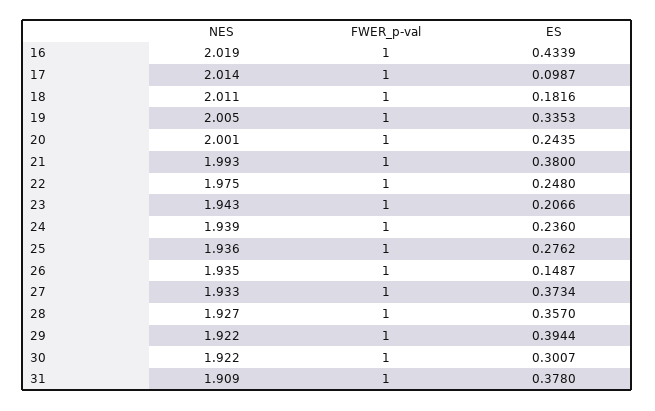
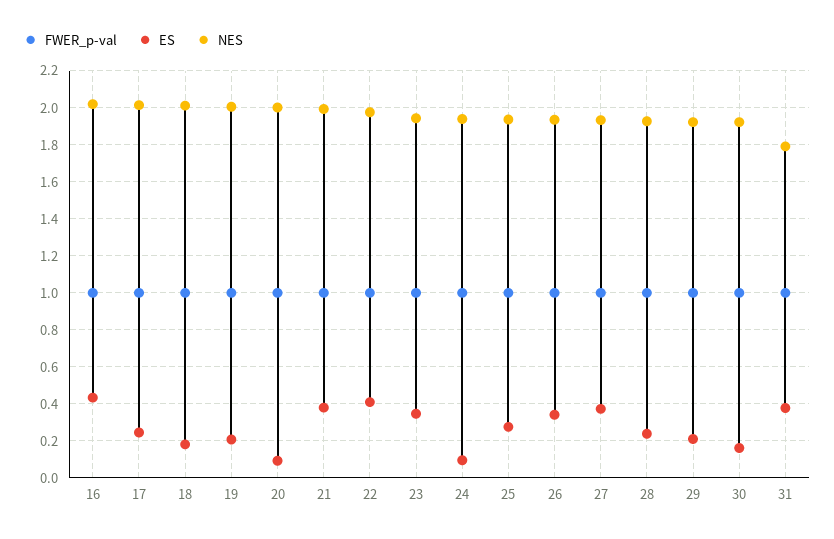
ES, 17: 0.0987 -> 0.25
ES, 19: 0.3353 -> 0.2
ES, 20: 0.2435 -> 0.1
ES, 22: 0.248 -> 0.4
ES, 23: 0.2066 -> 0.35
ES, 24: 0.236 -> 0.1
ES, 26: 0.1487 -> 0.35
ES, 28: 0.357 -> 0.25
ES, 29: 0.3944 -> 0.2
ES, 30: 0.3007 -> 0.15
NES, 31: 1.909 -> 1.8

